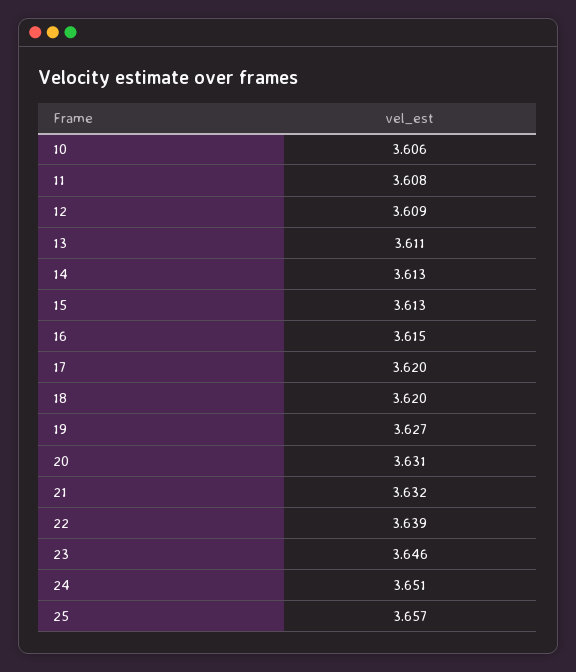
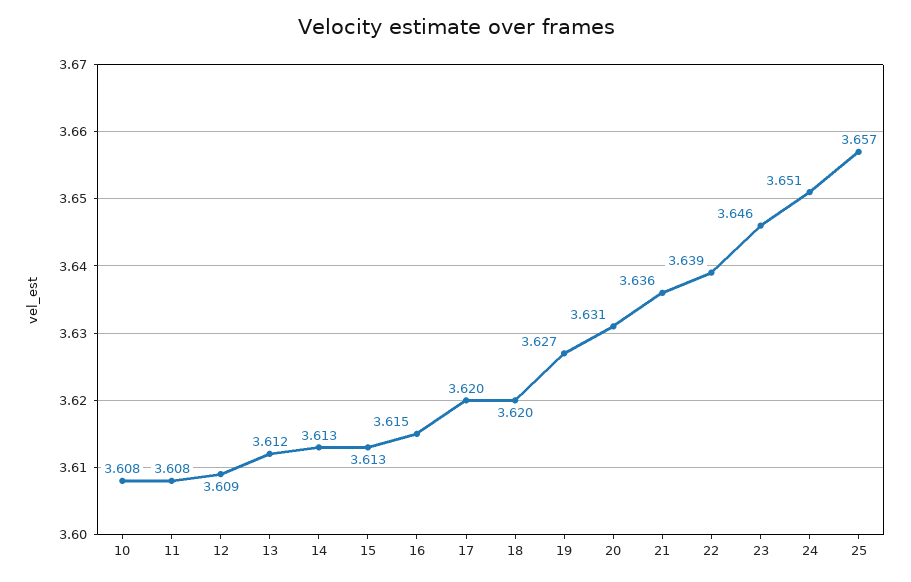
10: 3.606 -> 3.608
13: 3.611 -> 3.612
21: 3.632 -> 3.636

